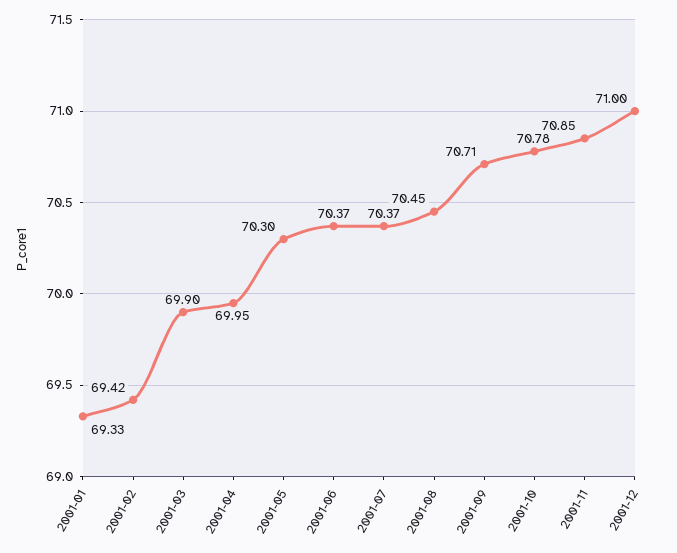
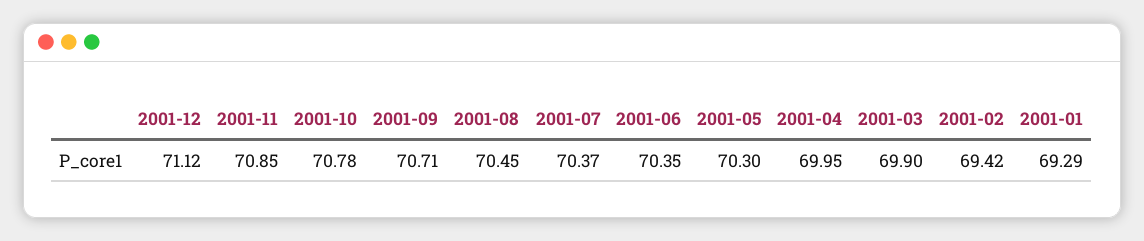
2001-01: 69.33 -> 69.29
2001-06: 70.37 -> 70.35
2001-12: 71 -> 71.12

